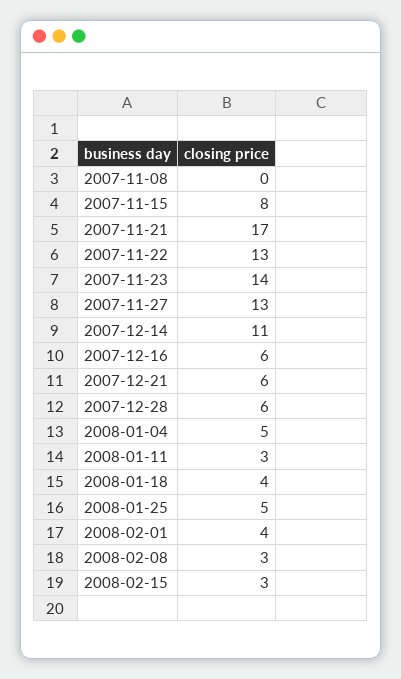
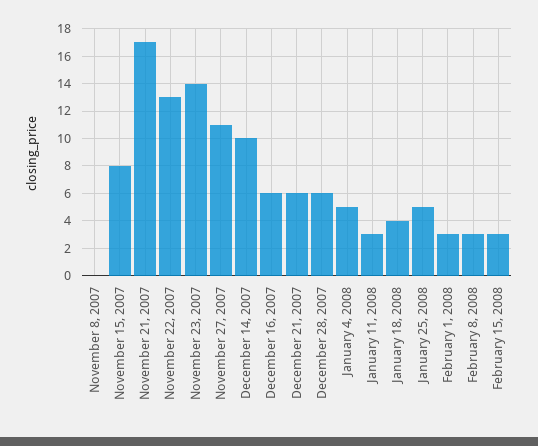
2007-11-27: 13 -> 11
2007-12-14: 11 -> 10
2008-02-01: 4 -> 3

